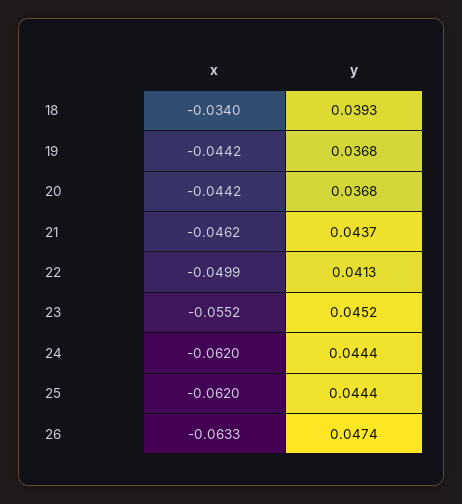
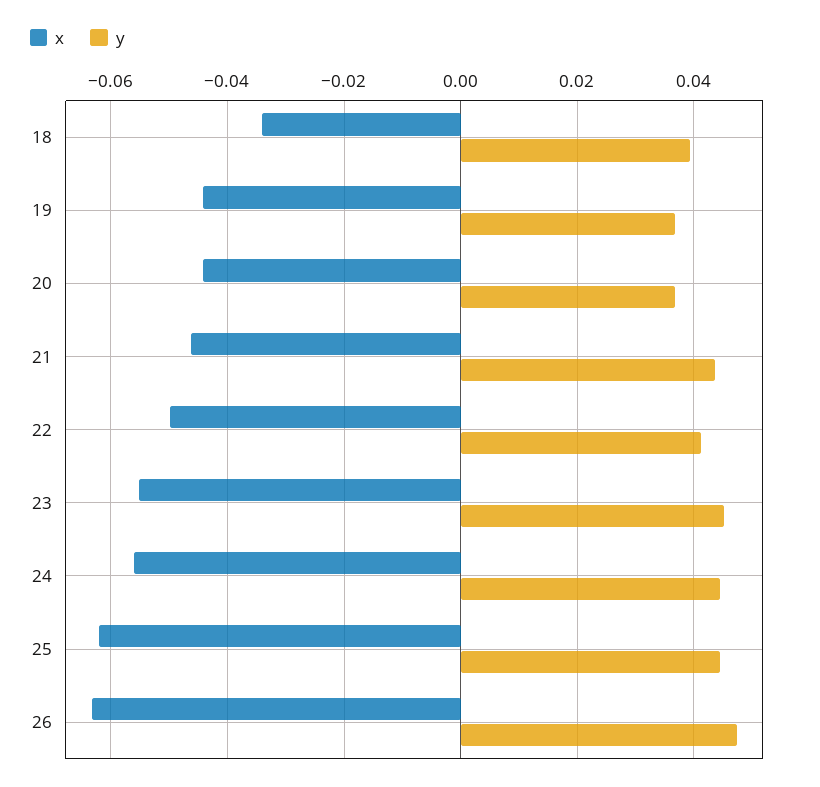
x, 24: -0.062 -> -0.056

